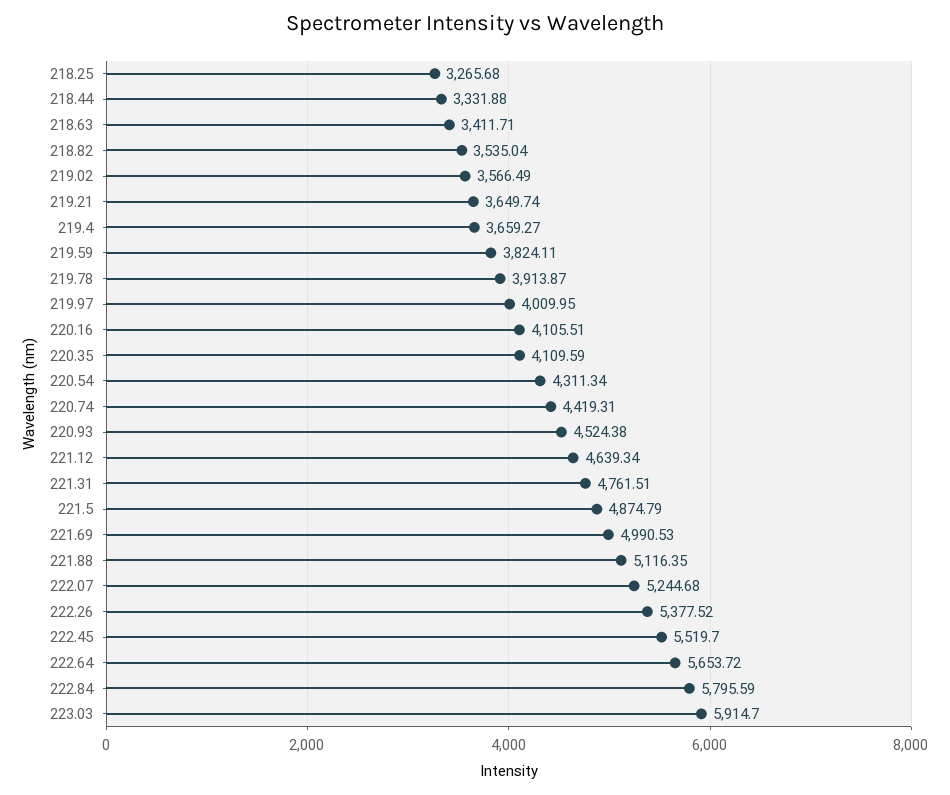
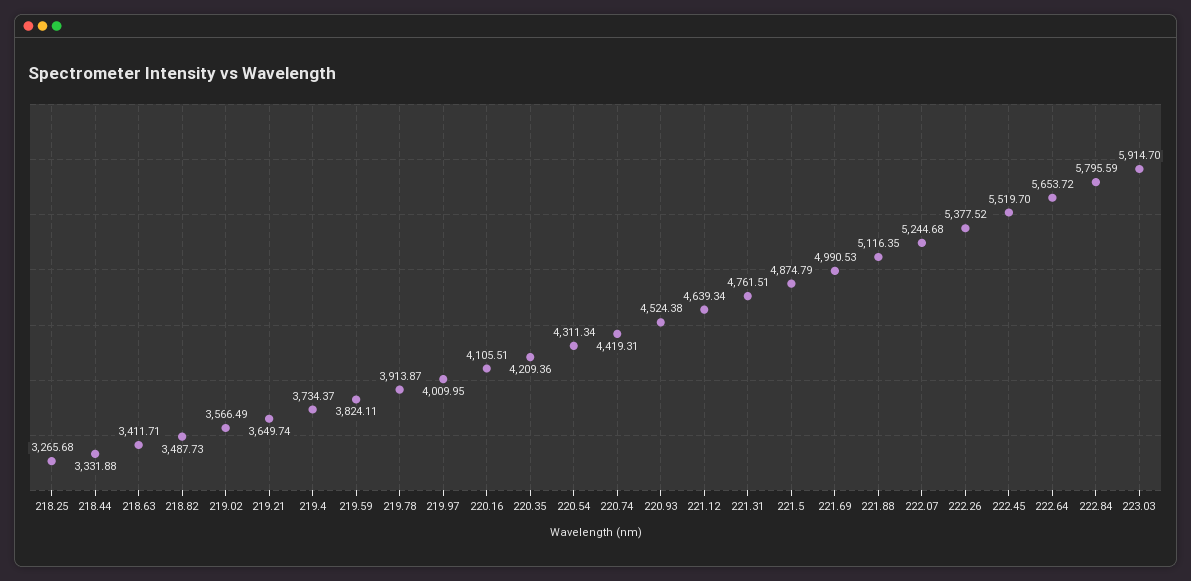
218.82: 3535.04 -> 3487.73
219.4: 3659.27 -> 3734.37
220.35: 4109.59 -> 4209.36

